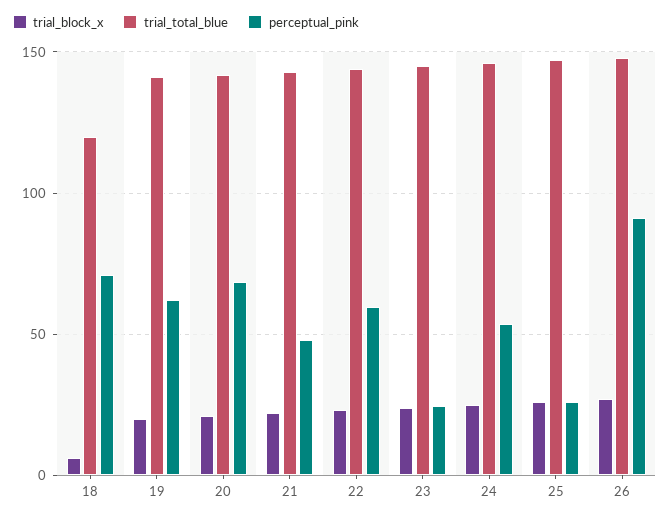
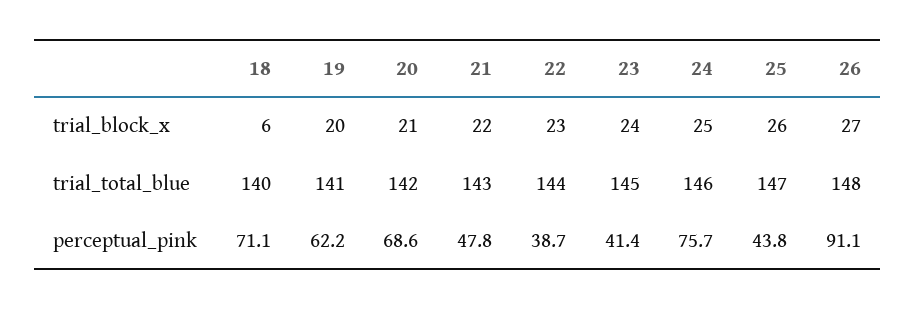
trial_total_blue, 18: 120 -> 140
perceptual_pink, 22: 60 -> 38.7
perceptual_pink, 23: 25 -> 41.4
perceptual_pink, 24: 55 -> 75.7
perceptual_pink, 25: 25 -> 43.8

